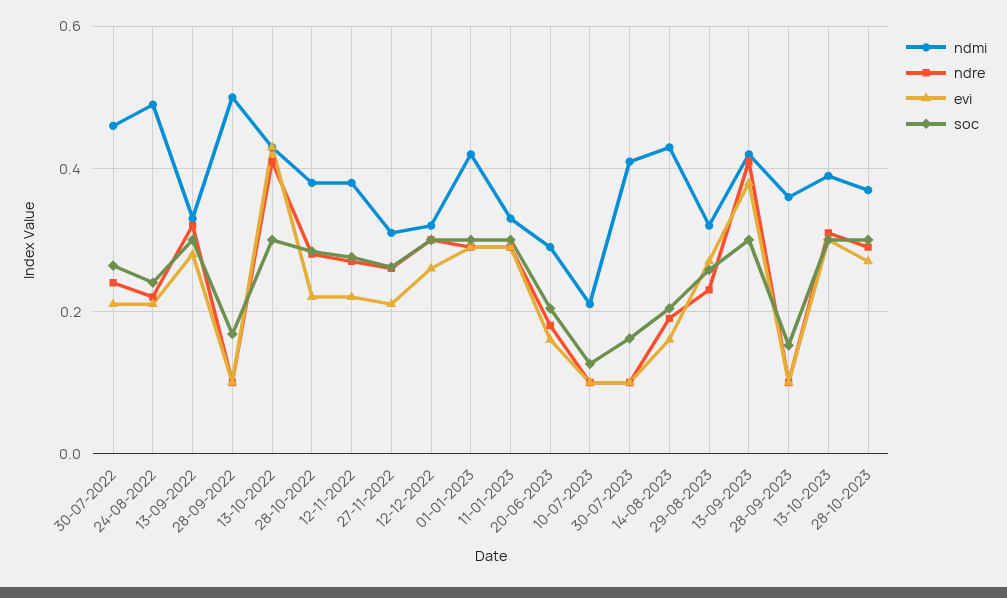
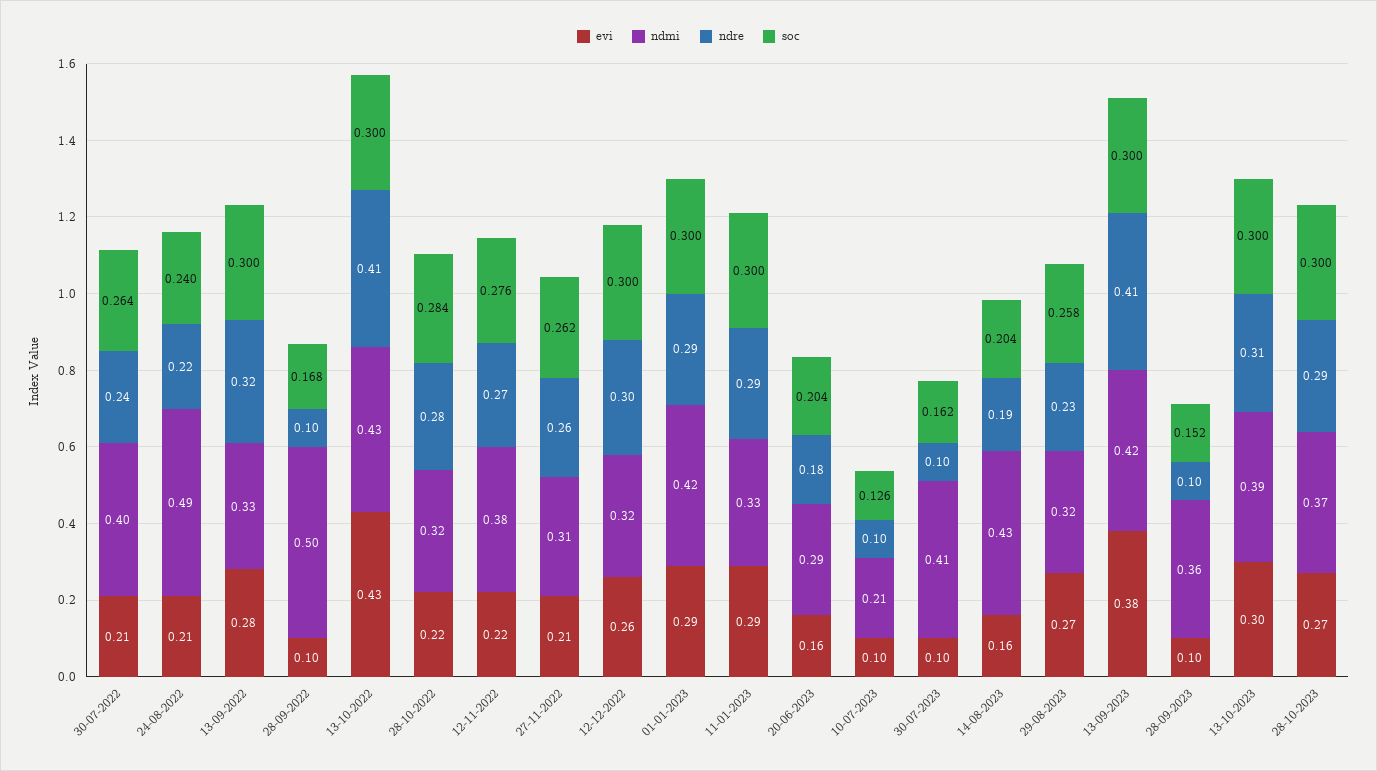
ndmi, 30-07-2022: 0.46 -> 0.4
ndmi, 28-10-2022: 0.38 -> 0.32

